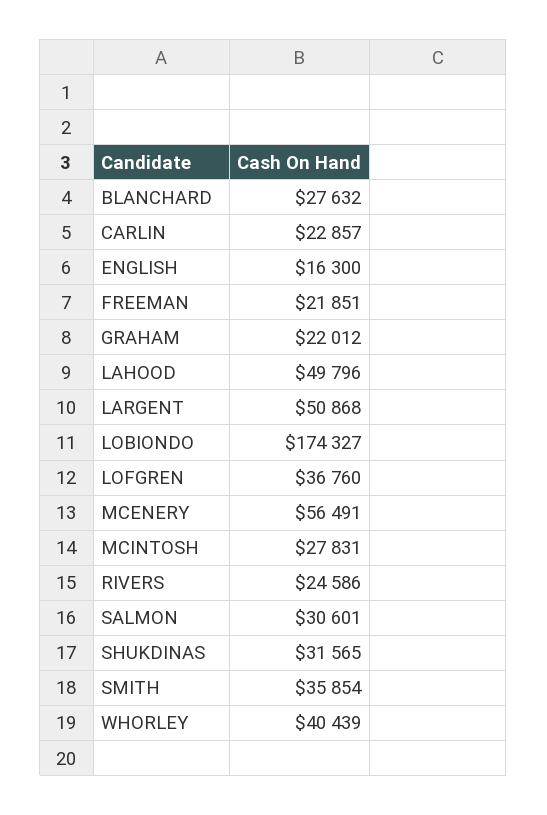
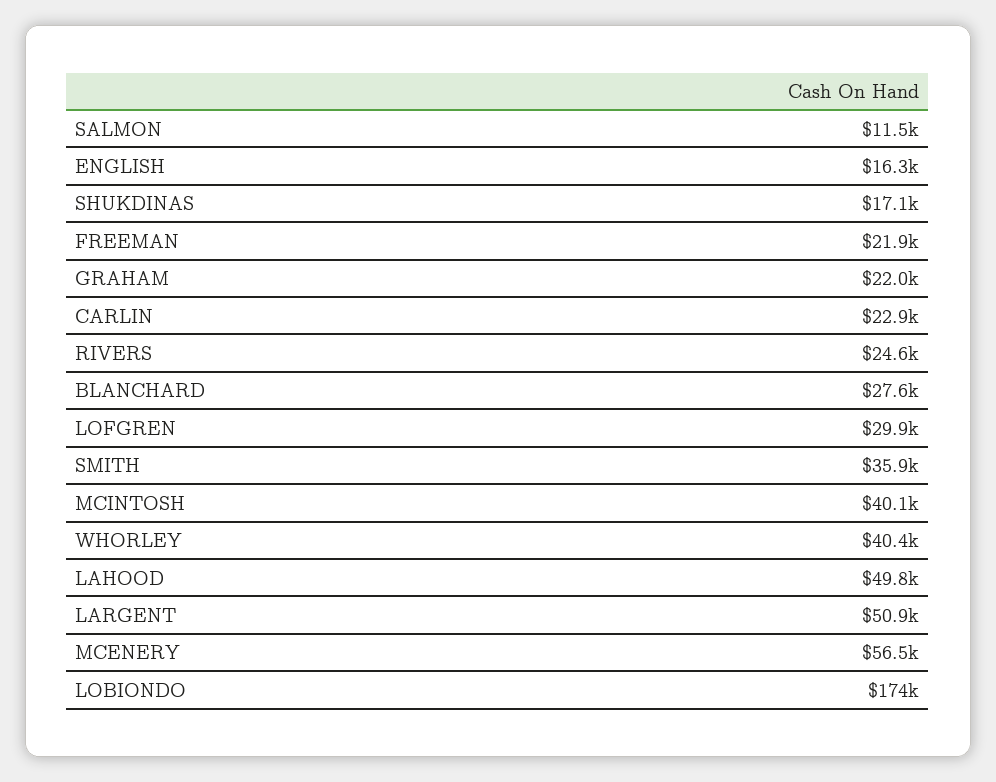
LOFGREN: 36760 -> 29900
MCINTOSH: 27831 -> 40100
SALMON: 30601 -> 11500
SHUKDINAS: 31565 -> 17100

